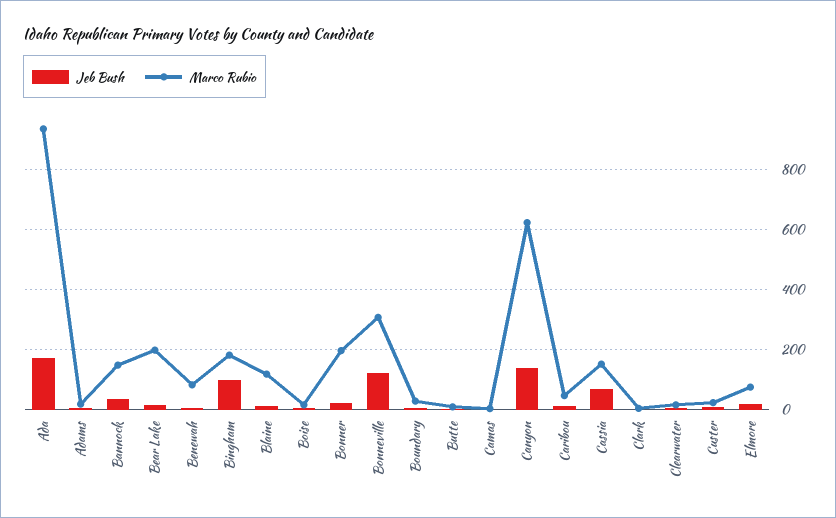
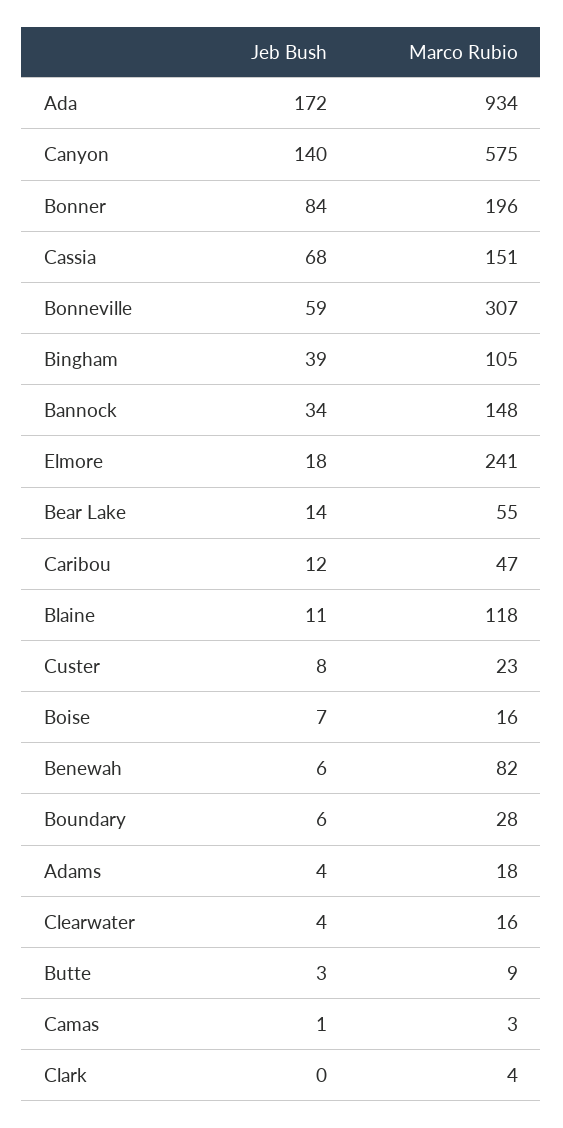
Marco Rubio, Bear Lake: 200 -> 55
Jeb Bush, Bingham: 100 -> 39
Marco Rubio, Bingham: 180 -> 105
Jeb Bush, Bonner: 20 -> 84
Jeb Bush, Bonneville: 120 -> 59
Marco Rubio, Canyon: 620 -> 575
Marco Rubio, Elmore: 80 -> 241

